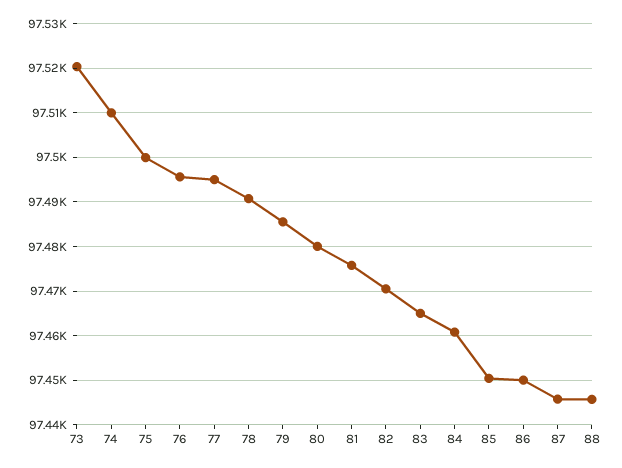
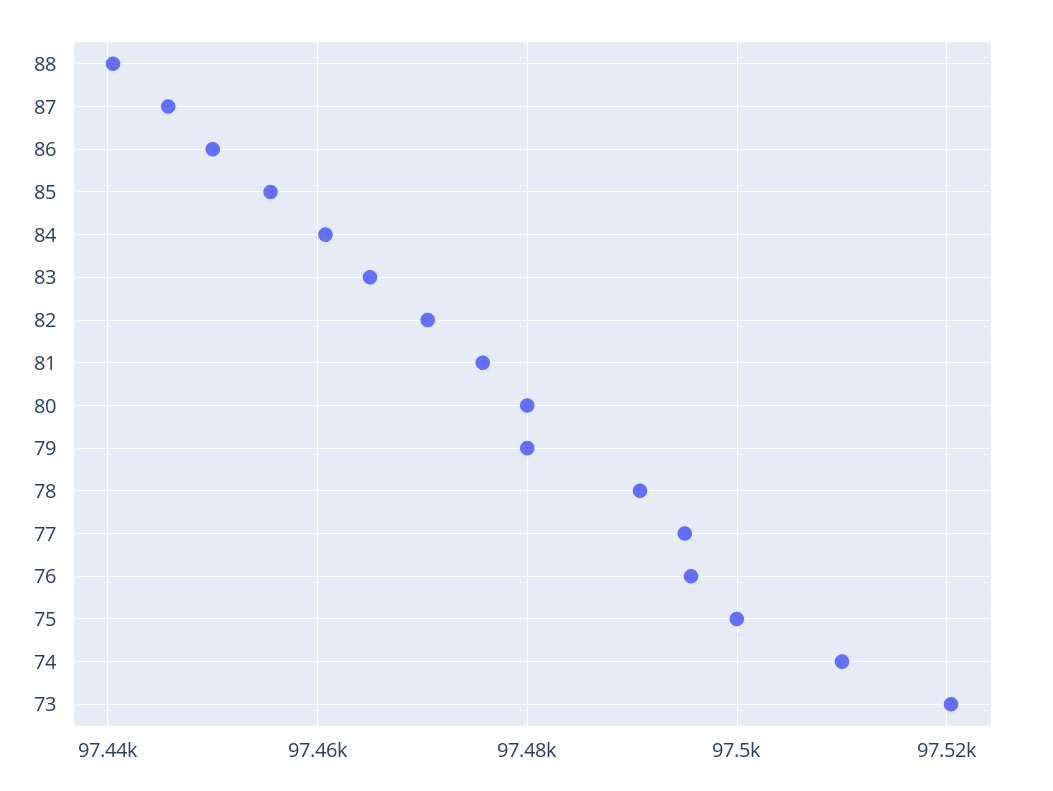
79: 97486 -> 97480
85: 97450 -> 97456
88: 97446 -> 97440

